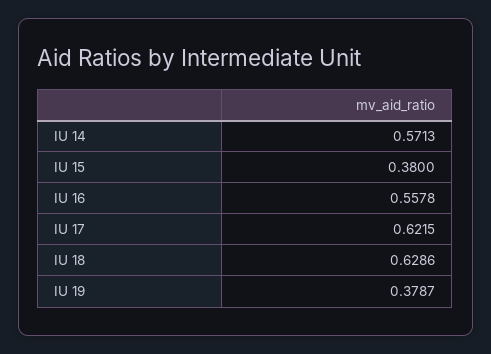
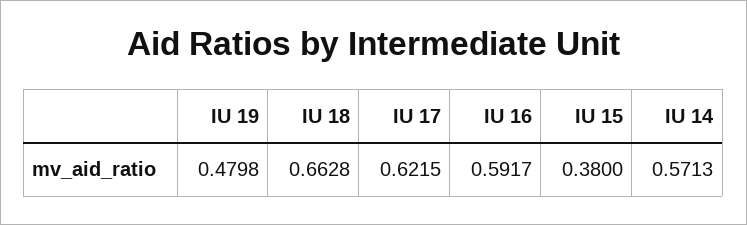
IU 16: 0.5578 -> 0.5917
IU 18: 0.6286 -> 0.6628
IU 19: 0.3787 -> 0.4798

